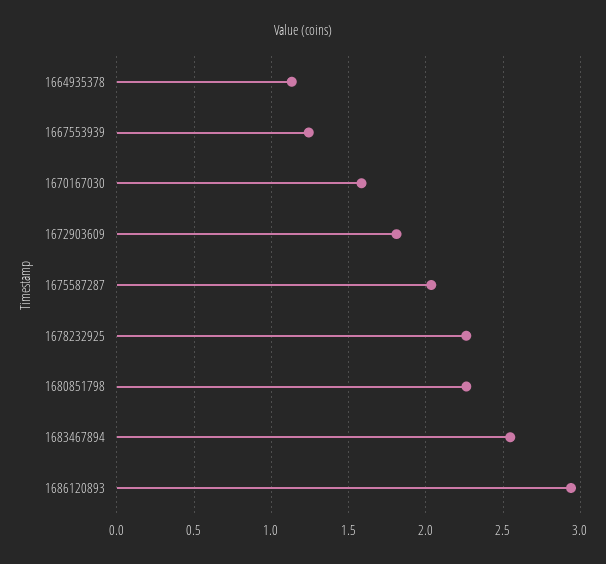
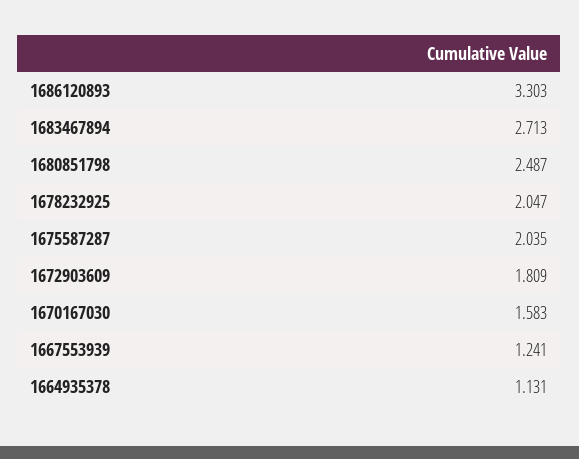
1678232925: 2.25 -> 2.047
1680851798: 2.25 -> 2.487
1683467894: 2.55 -> 2.713
1686120893: 2.95 -> 3.303

